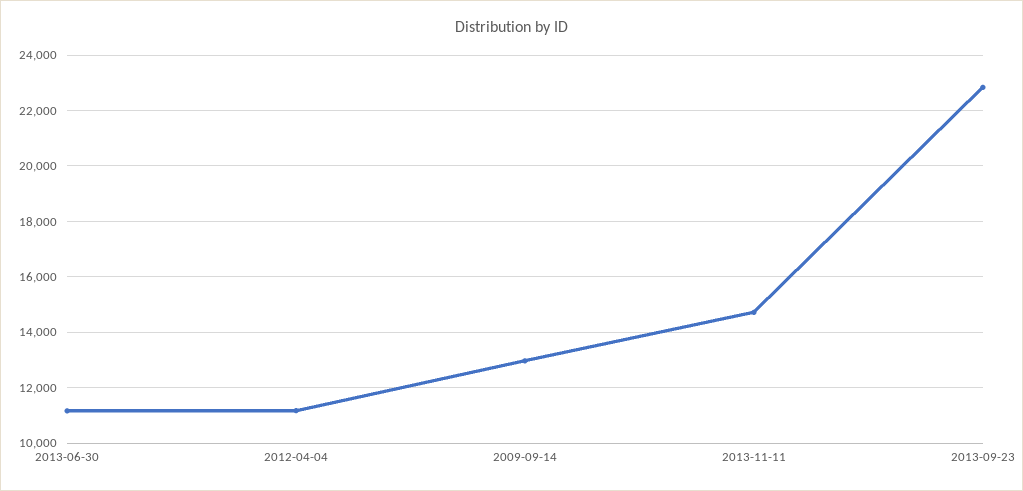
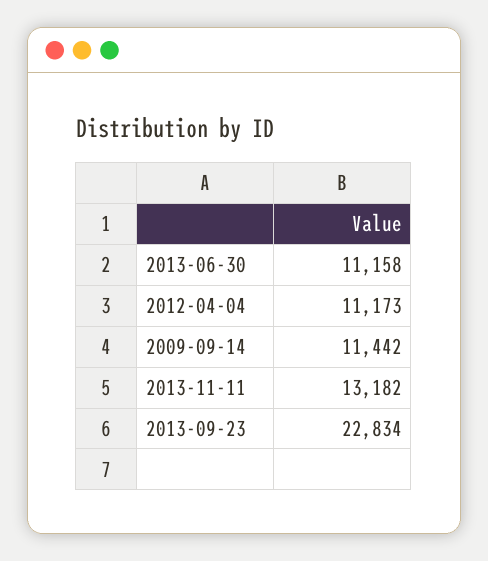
2009-09-14: 13000 -> 11442
2013-11-11: 14750 -> 13182

